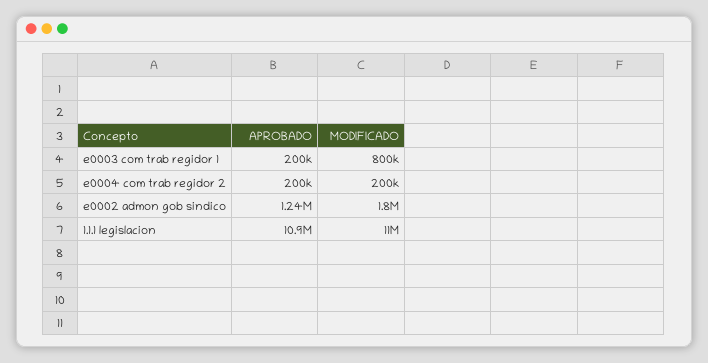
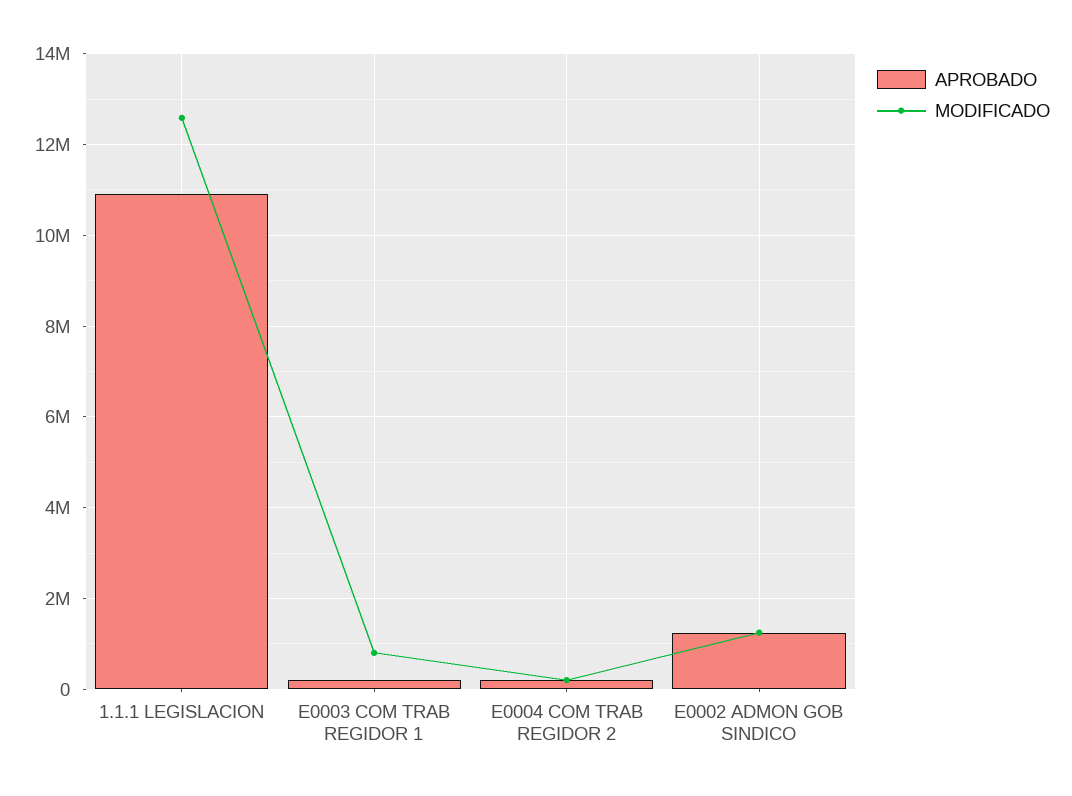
MODIFICADO, e0002 admon gob sindico: 1800000 -> 1200000
MODIFICADO, 1.1.1 legislacion: 11000000 -> 12600000

